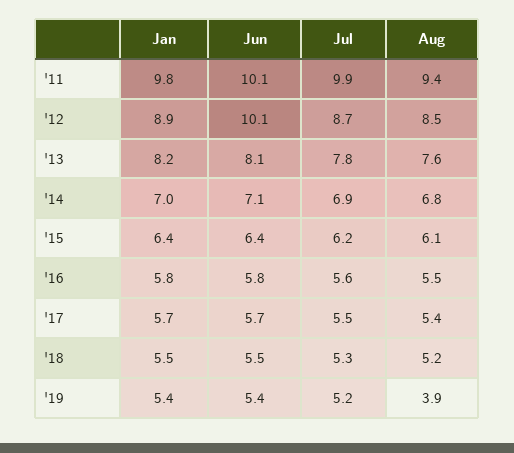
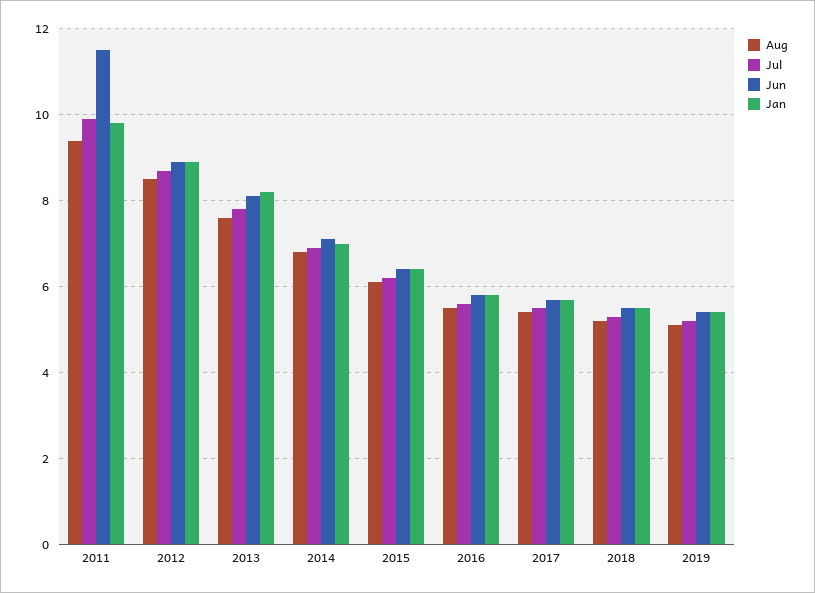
Jun, '11: 10.1 -> 11.5
Jun, '12: 10.1 -> 9
Aug, '19: 3.9 -> 5

